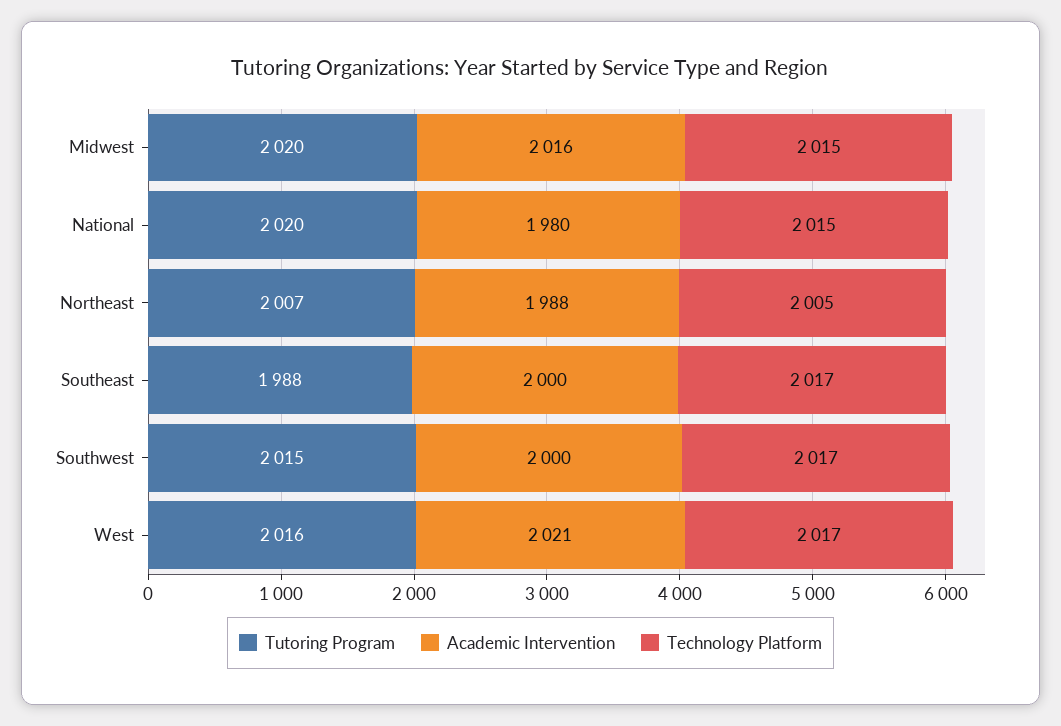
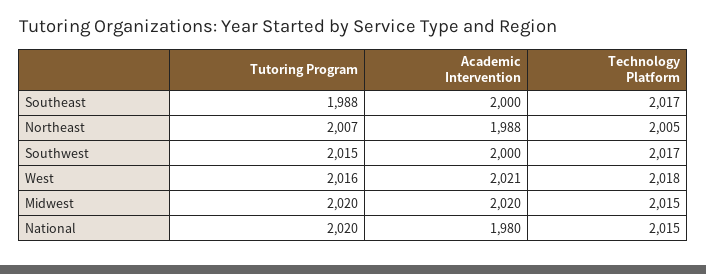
Academic Intervention, Midwest: 2016 -> 2020
Technology Platform, West: 2017 -> 2018

